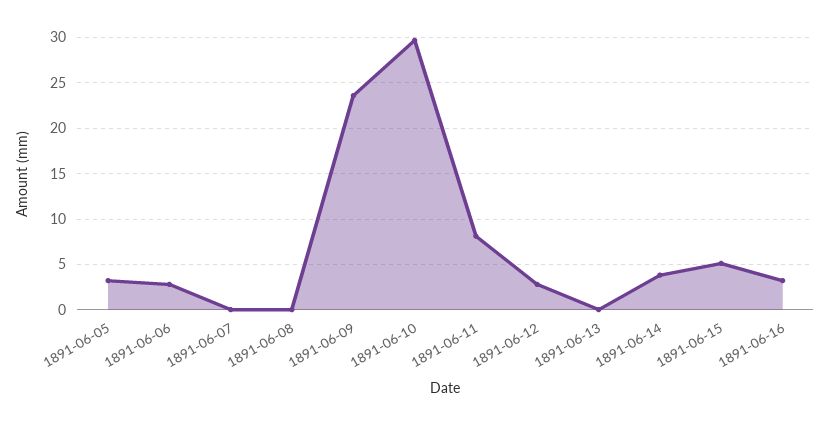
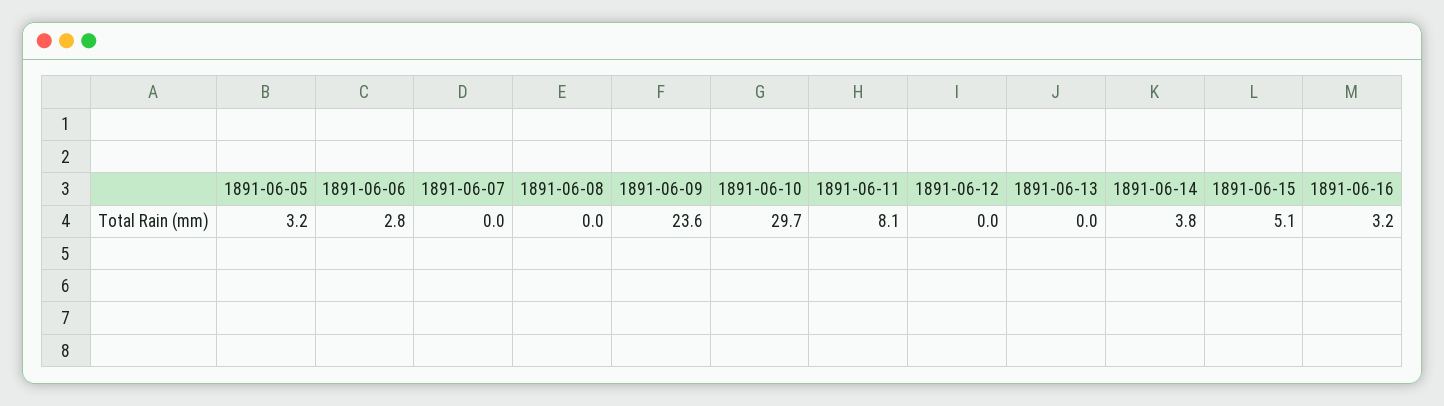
1891-06-12: 3 -> 0

